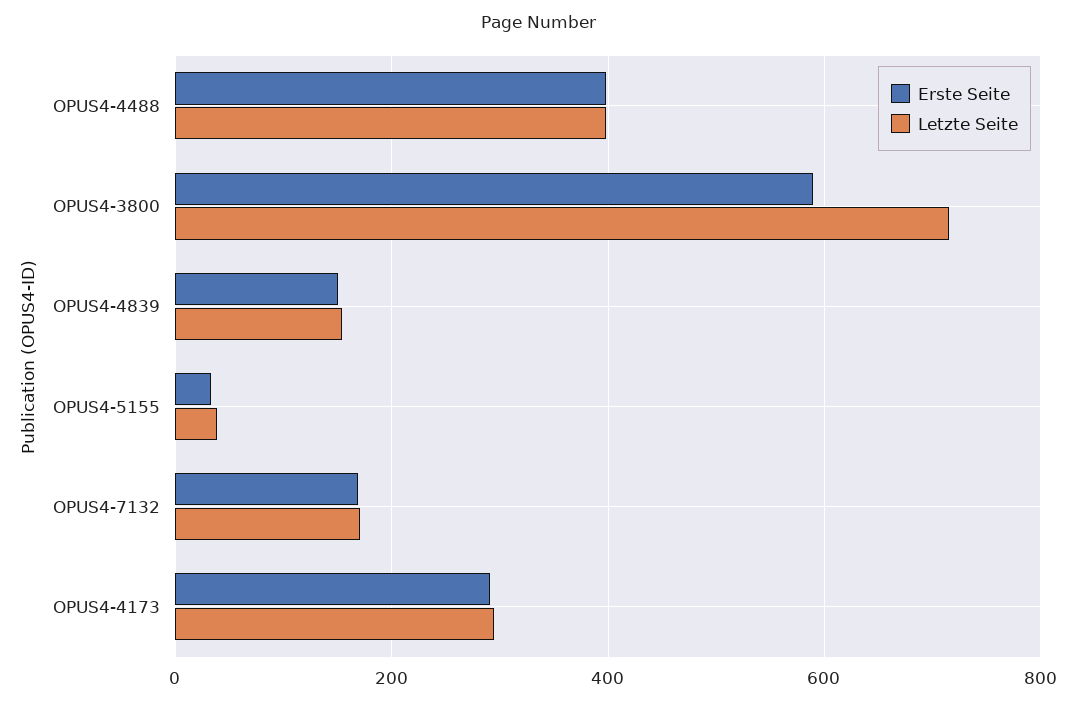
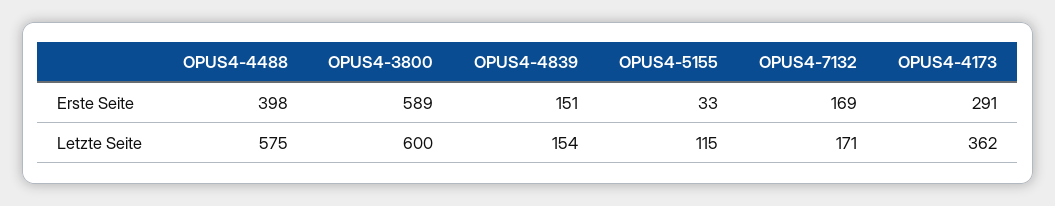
Letzte Seite, OPUS4-4488: 400 -> 575
Letzte Seite, OPUS4-3800: 720 -> 600
Letzte Seite, OPUS4-5155: 40 -> 115
Letzte Seite, OPUS4-4173: 300 -> 362

